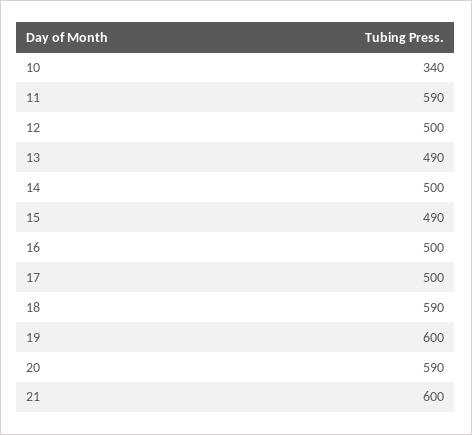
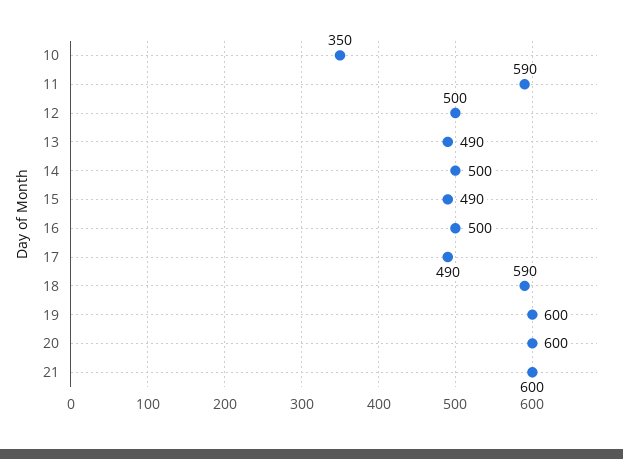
10: 340 -> 350
17: 500 -> 490
20: 590 -> 600

